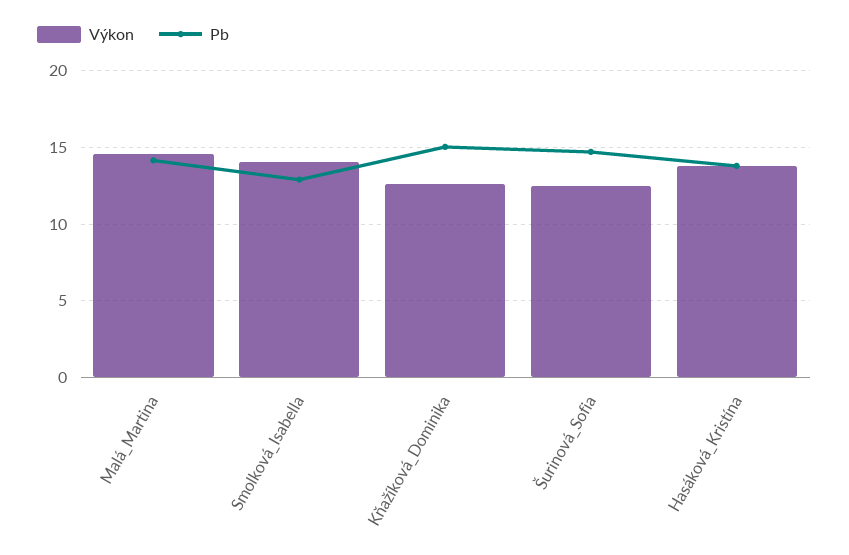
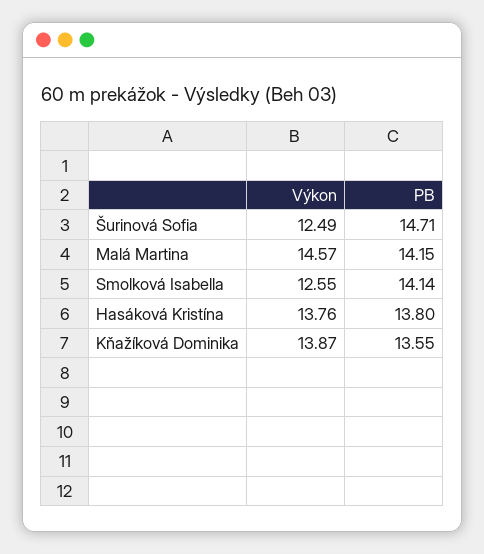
Výkon, Smolková_Isabella: 14 -> 12.55
Pb, Smolková_Isabella: 13 -> 14.14
Výkon, Kňažíková_Dominika: 12.5 -> 13.87
Pb, Kňažíková_Dominika: 15 -> 13.55

